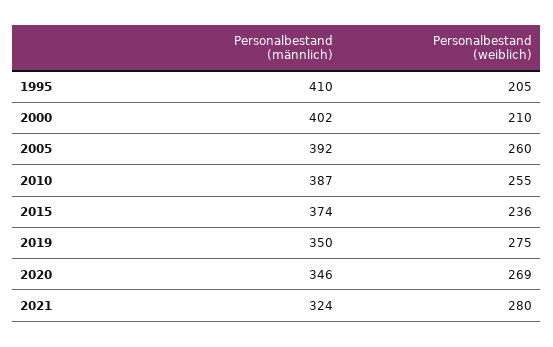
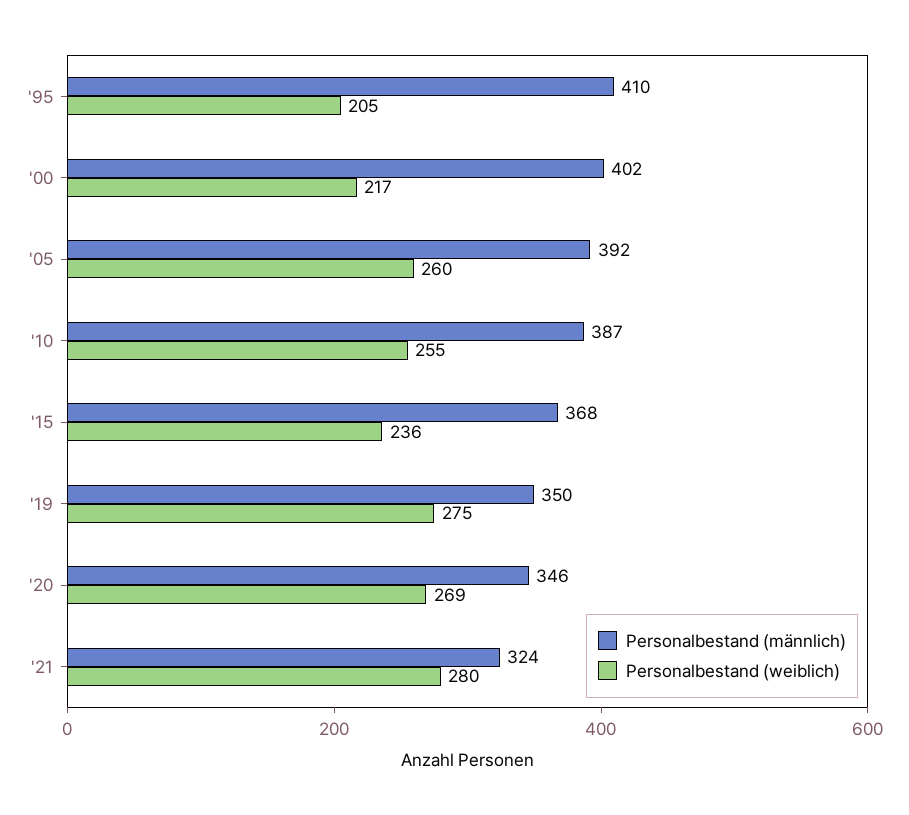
Personalbestand (weiblich), 2000: 210 -> 217
Personalbestand (männlich), 2015: 374 -> 368

